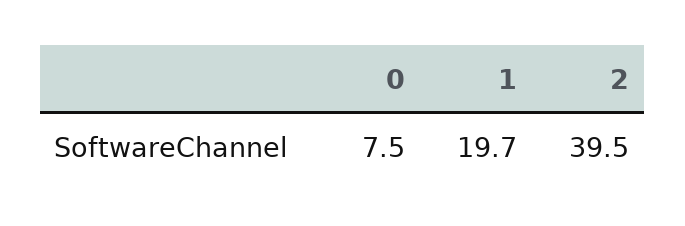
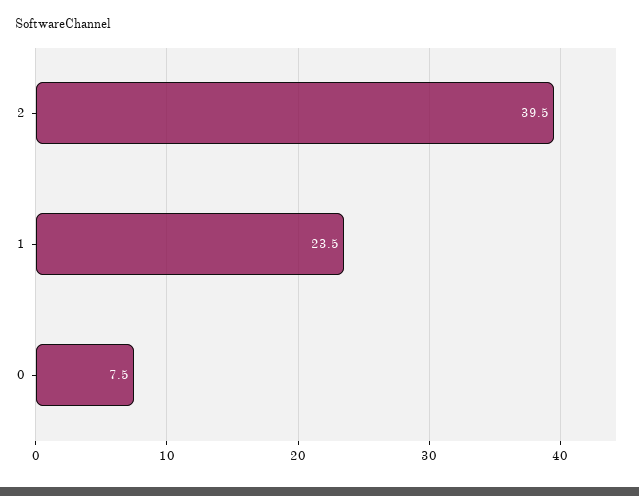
1: 19.7 -> 23.5

